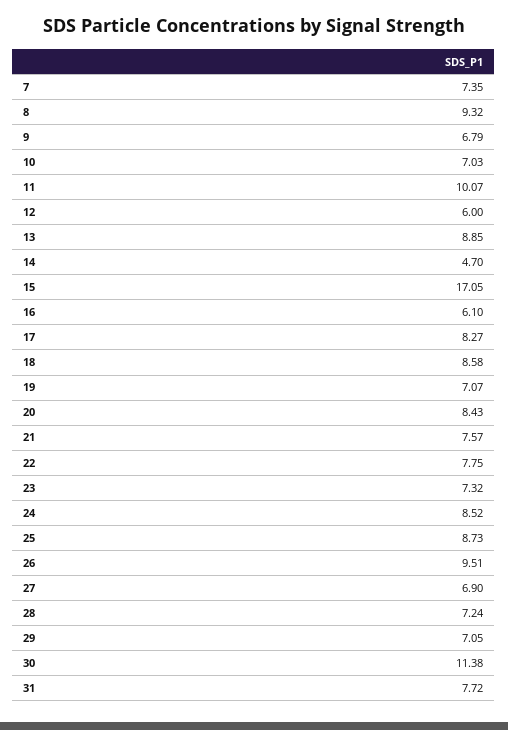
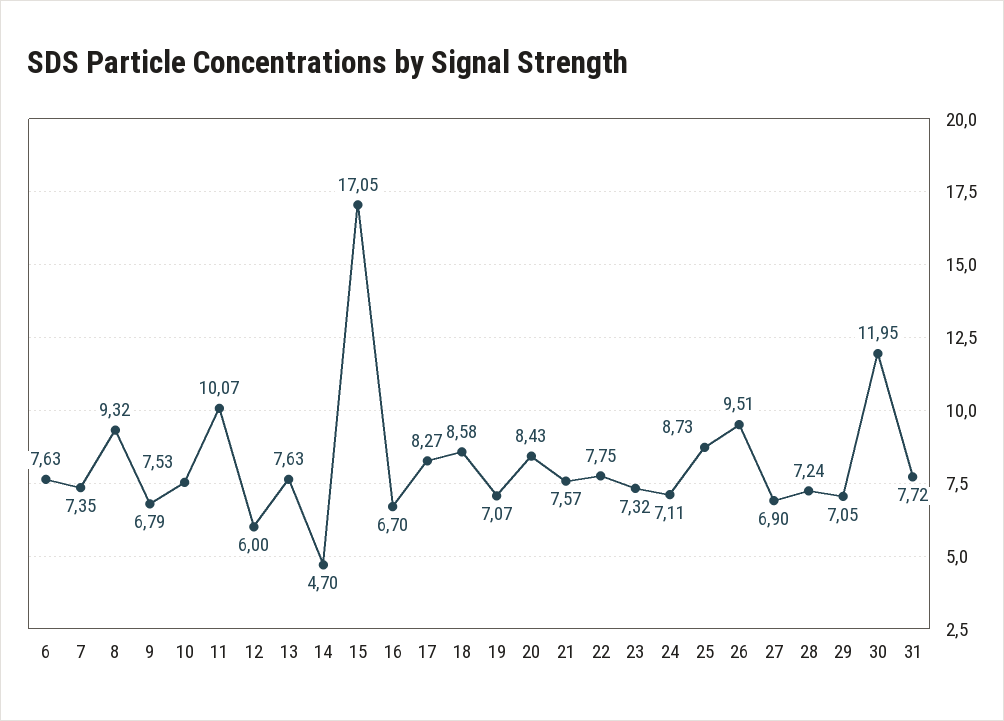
10: 7.03 -> 7.53
13: 8.85 -> 7.63
16: 6.1 -> 6.7
24: 8.52 -> 7.11
30: 11.38 -> 11.95
6: none -> 7.63

